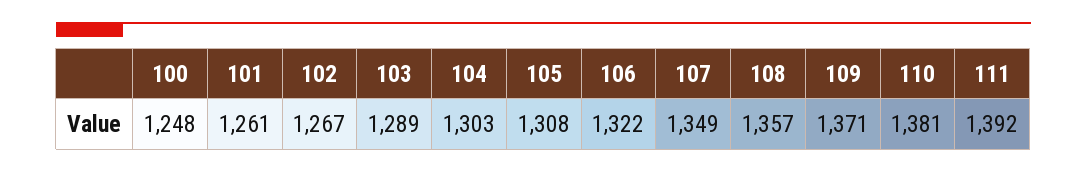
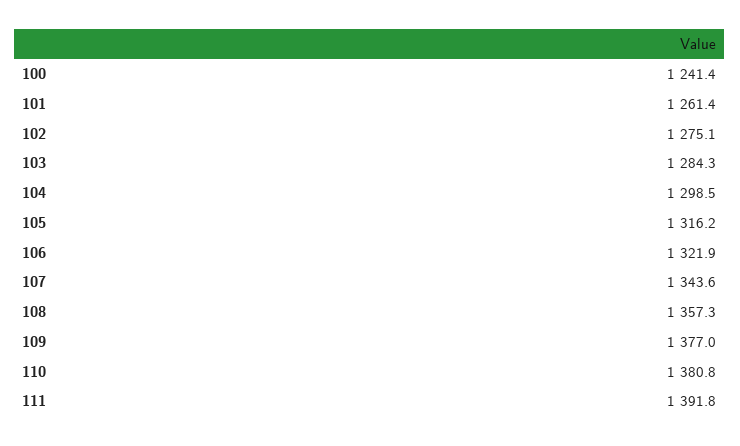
100: 1248 -> 1241.4
102: 1267 -> 1275.1
103: 1289 -> 1284.3
104: 1303 -> 1298.5
105: 1308 -> 1316.2
107: 1349 -> 1343.6
109: 1371 -> 1377

